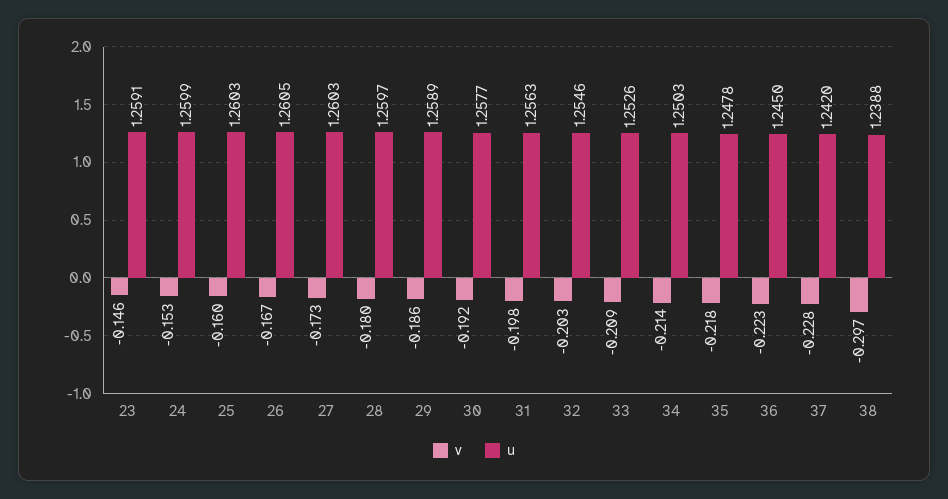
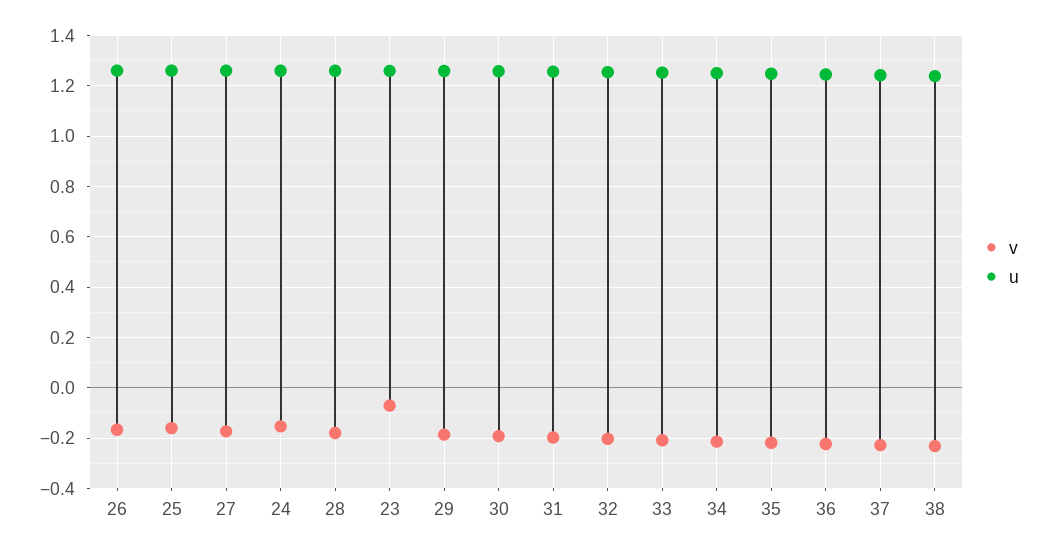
v, 23: -0.146 -> -0.075
v, 38: -0.297 -> -0.225

